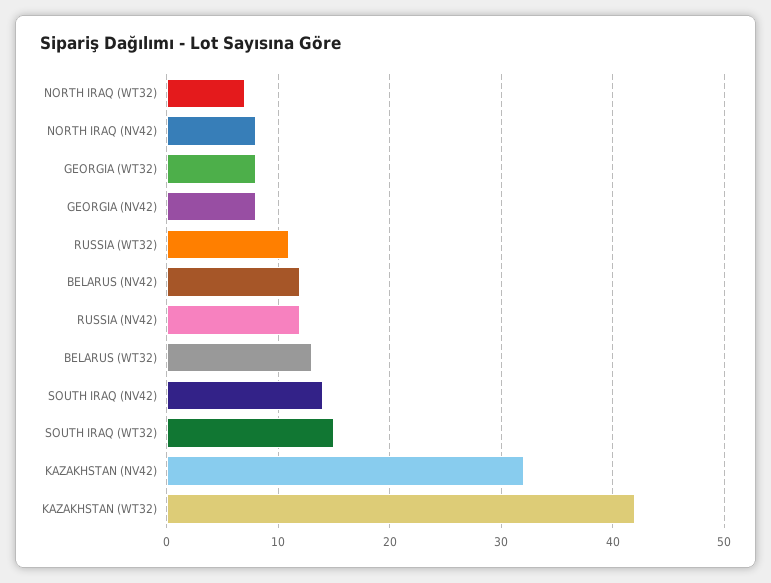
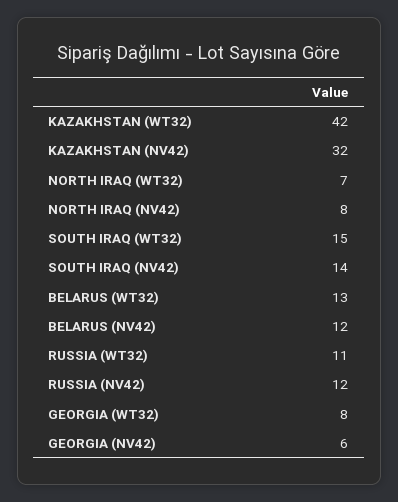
GEORGIA (NV42): 8 -> 6

